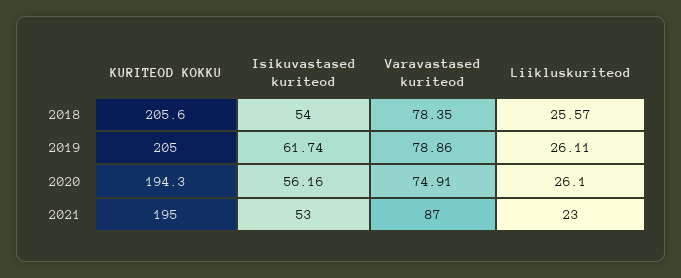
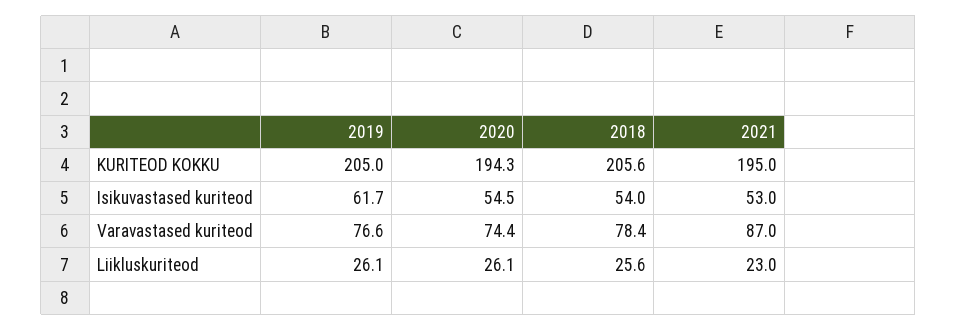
Varavastased kuriteod, 2019: 78.86 -> 76.6
Isikuvastased kuriteod, 2020: 56.16 -> 54.5
Varavastased kuriteod, 2020: 74.91 -> 74.4

